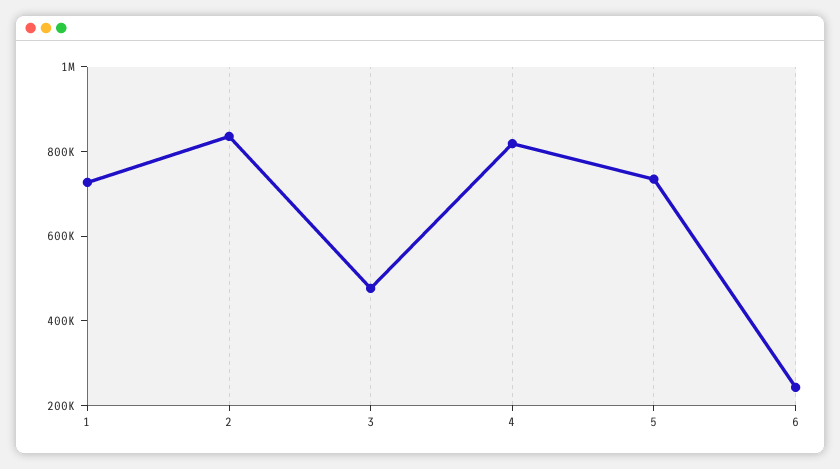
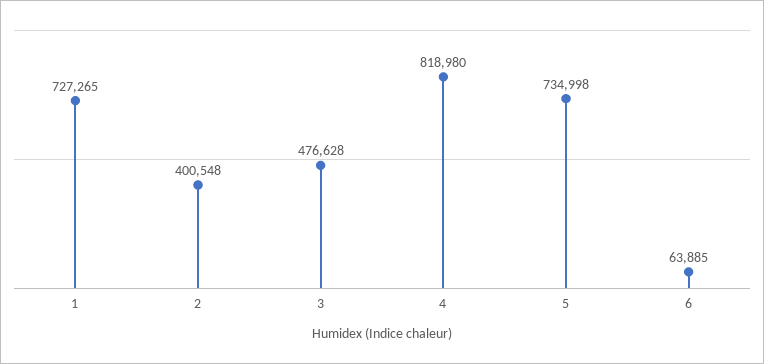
2: 850000 -> 400548
6: 250000 -> 63885

